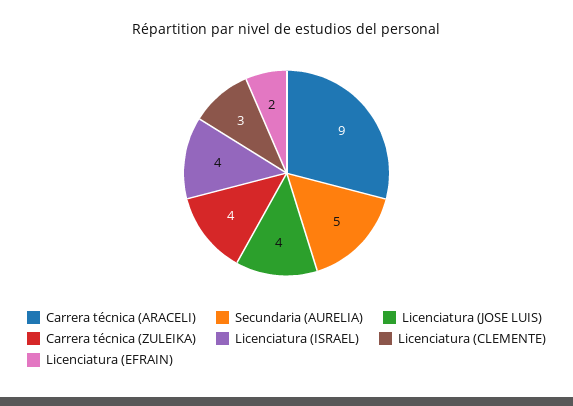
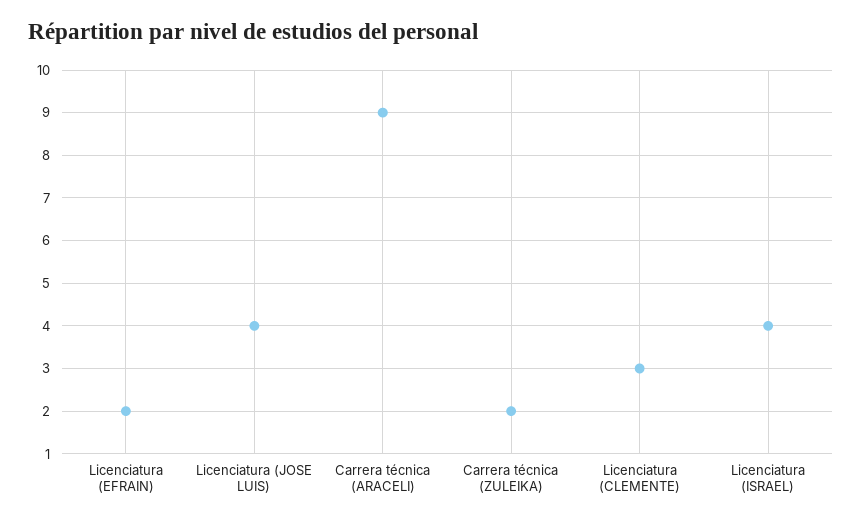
Secundaria (AURELIA): 5 -> none
Carrera técnica (ZULEIKA): 4 -> 2

